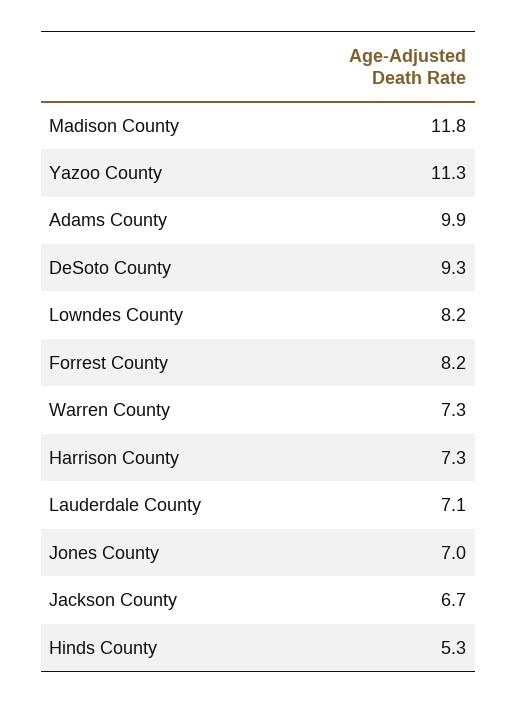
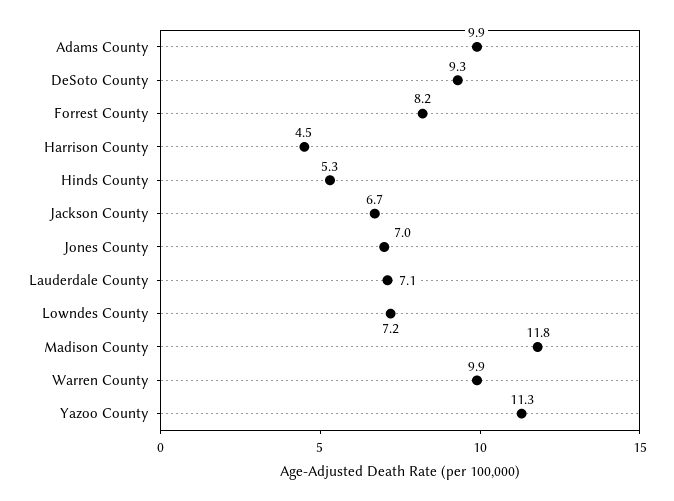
Lowndes County: 8.2 -> 7.2
Warren County: 7.3 -> 9.9
Harrison County: 7.3 -> 4.5

